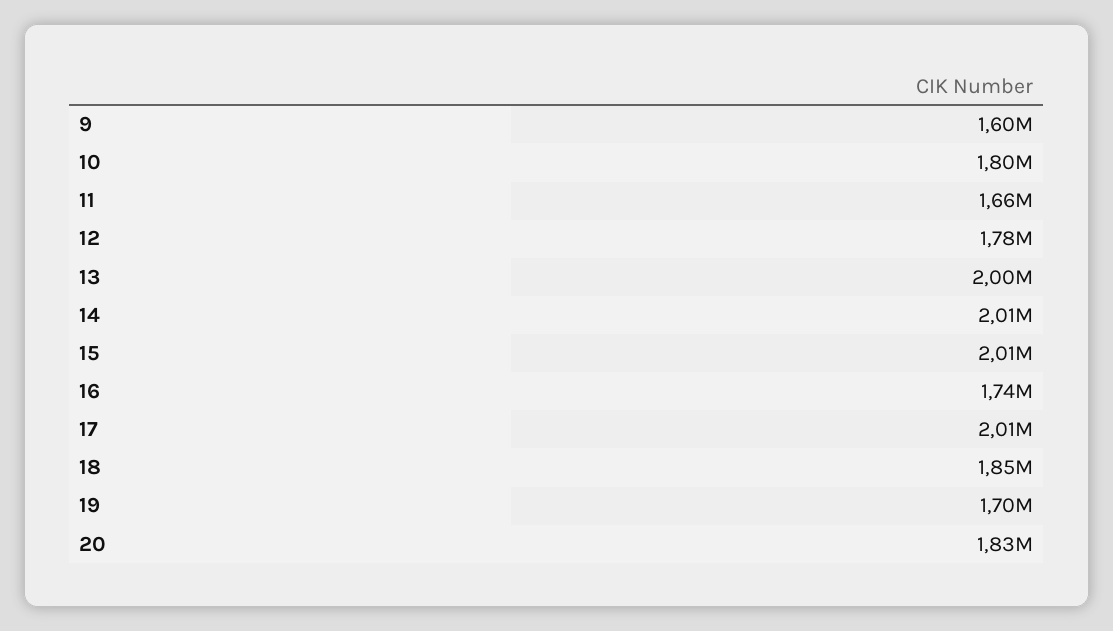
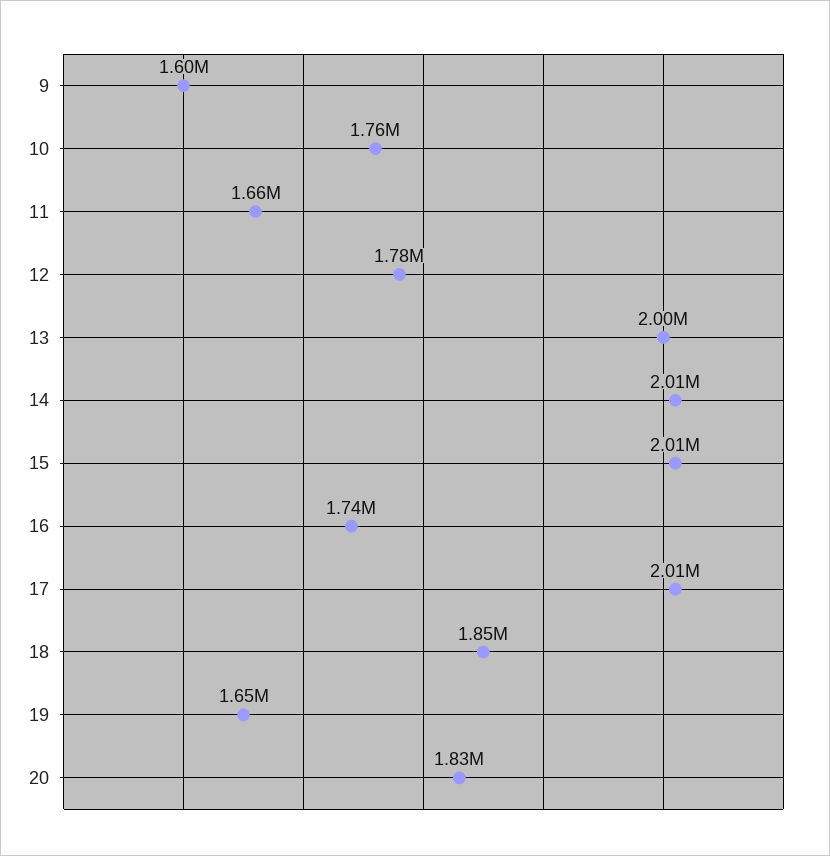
10: 1800000 -> 1760000
19: 1700000 -> 1650000

